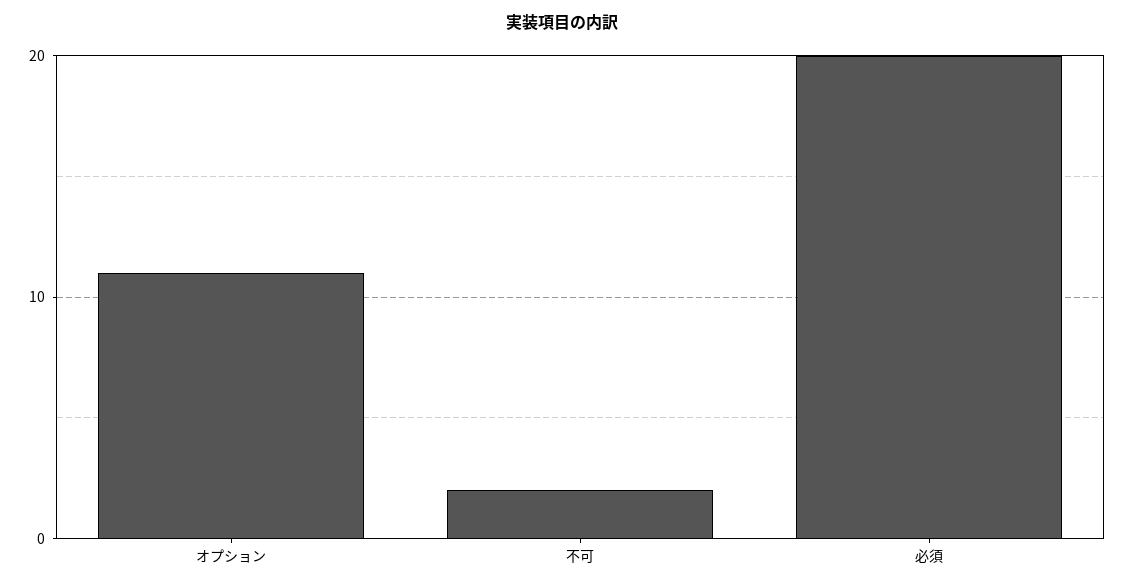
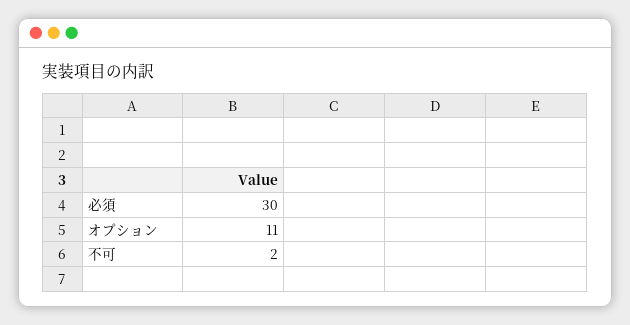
必須: 20 -> 30

